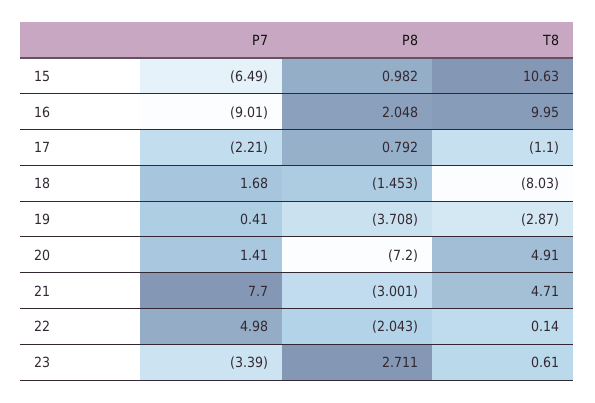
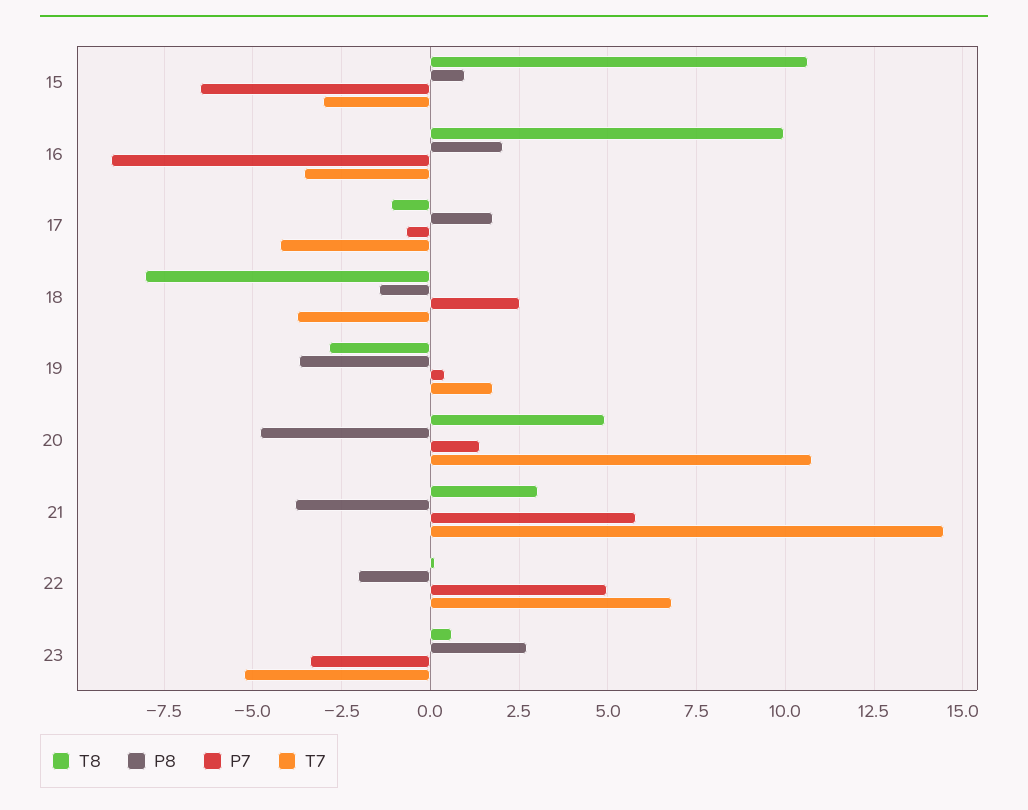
P7, 17: -2.21 -> -0.75
P8, 17: 0.792 -> 1.75
P7, 18: 1.68 -> 2.5
P8, 20: -7.2 -> -4.75
P7, 21: 7.7 -> 5.75
P8, 21: -3.001 -> -3.75
T8, 21: 4.71 -> 3
T7, 15: none -> -3
T7, 16: none -> -3.5
T7, 17: none -> -4.25
T7, 18: none -> -3.75
T7, 19: none -> 1.75
T7, 20: none -> 10.75
T7, 21: none -> 14.5
T7, 22: none -> 6.75
T7, 23: none -> -5.25

